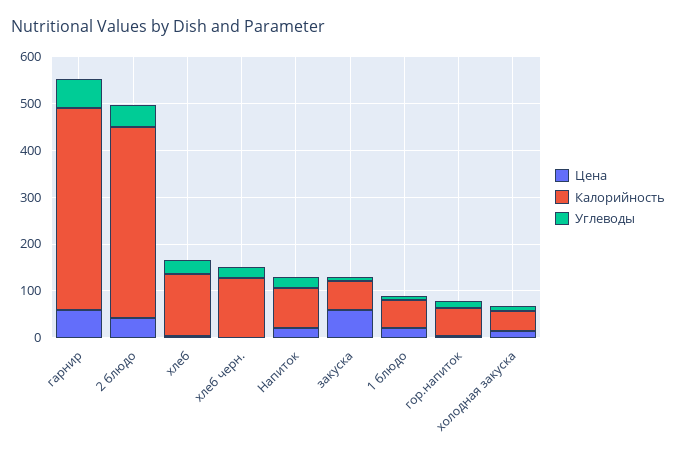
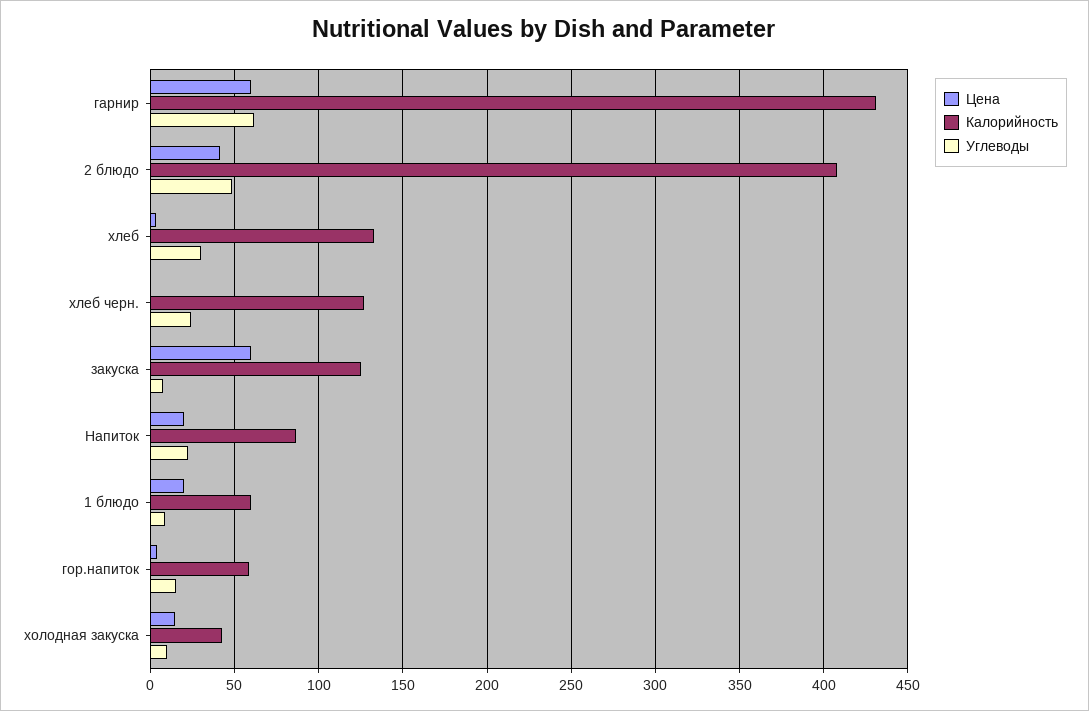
Калорийность, закуска: 60 -> 125

